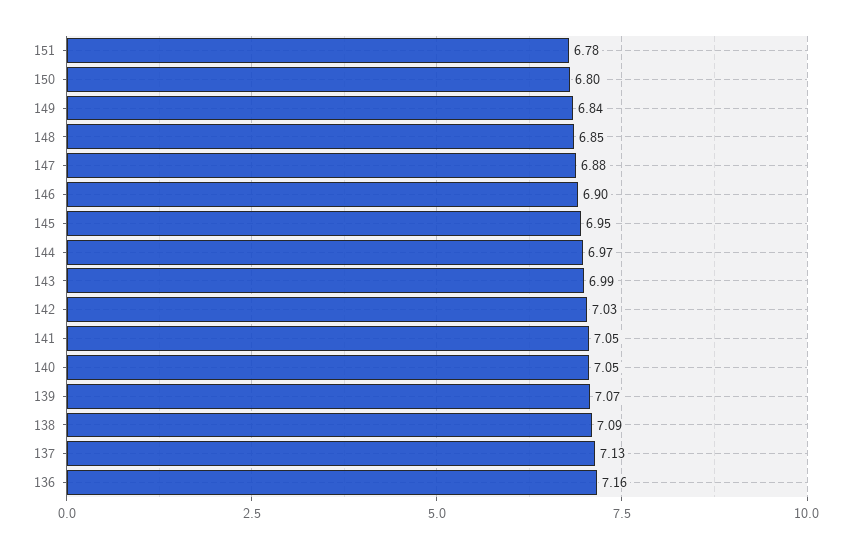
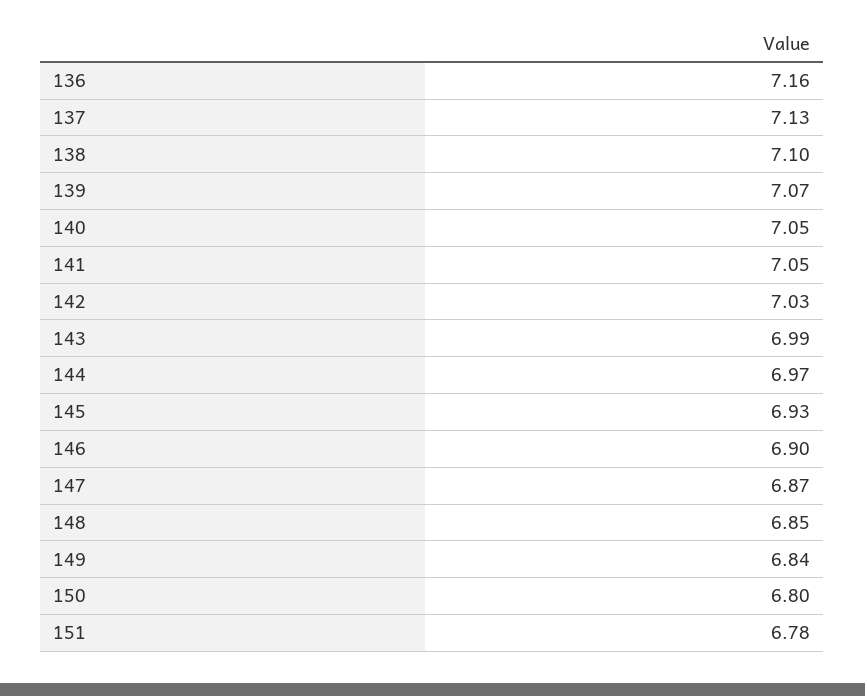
147: 6.88 -> 6.87
145: 6.95 -> 6.93
138: 7.09 -> 7.1

